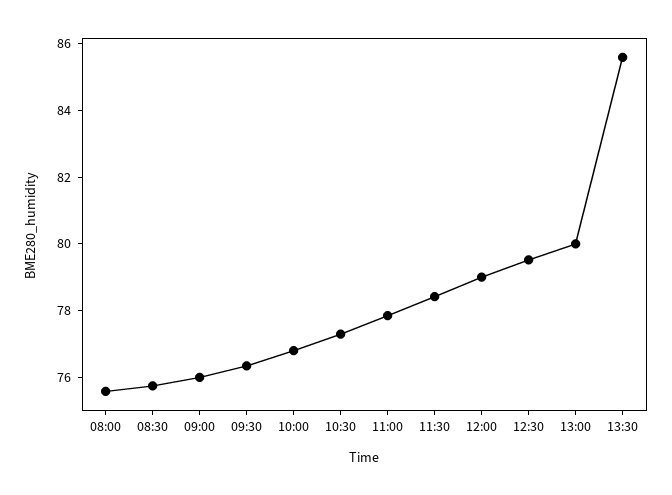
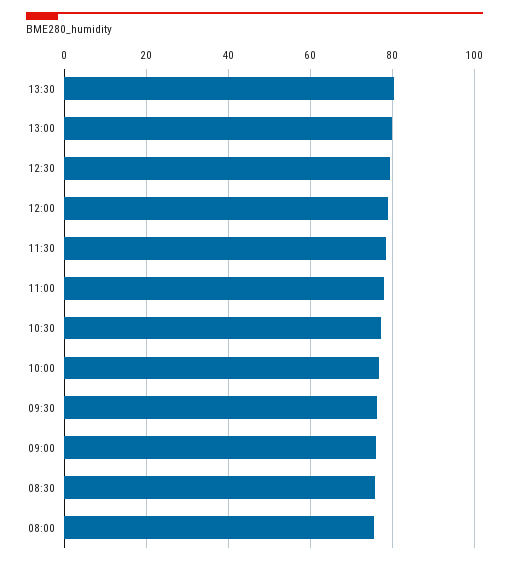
13:30: 85.5 -> 80

